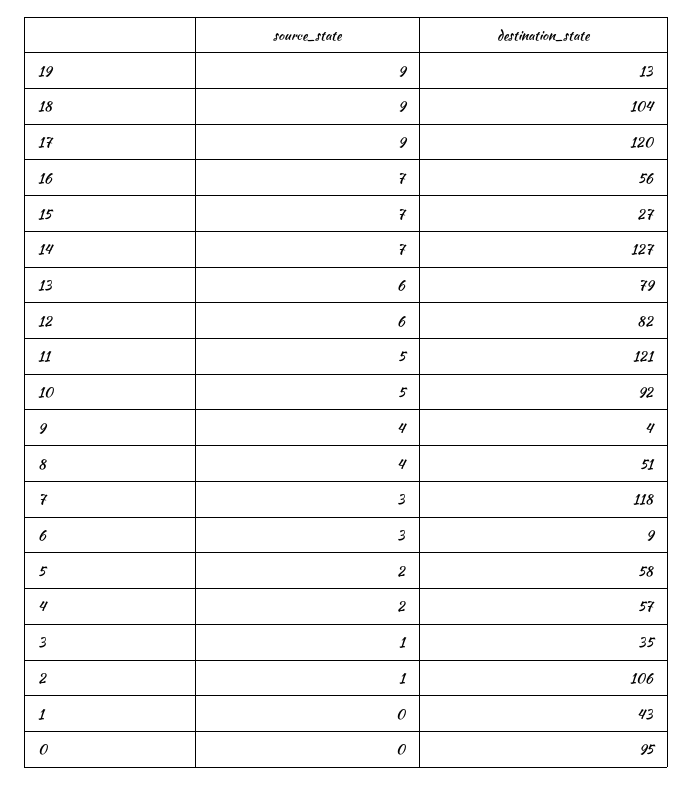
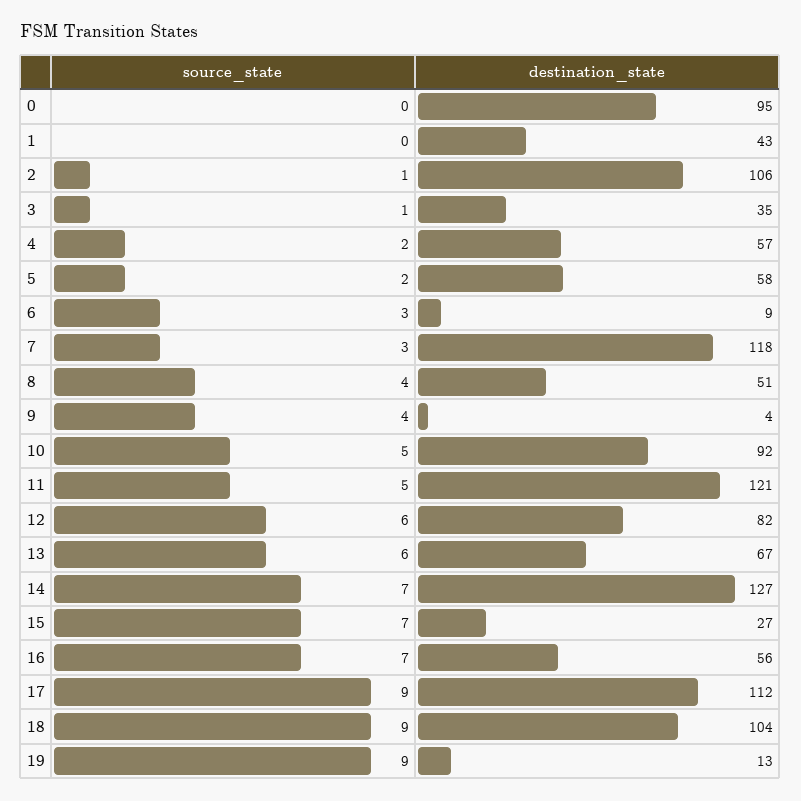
destination_state, 17: 120 -> 112
destination_state, 13: 79 -> 67

